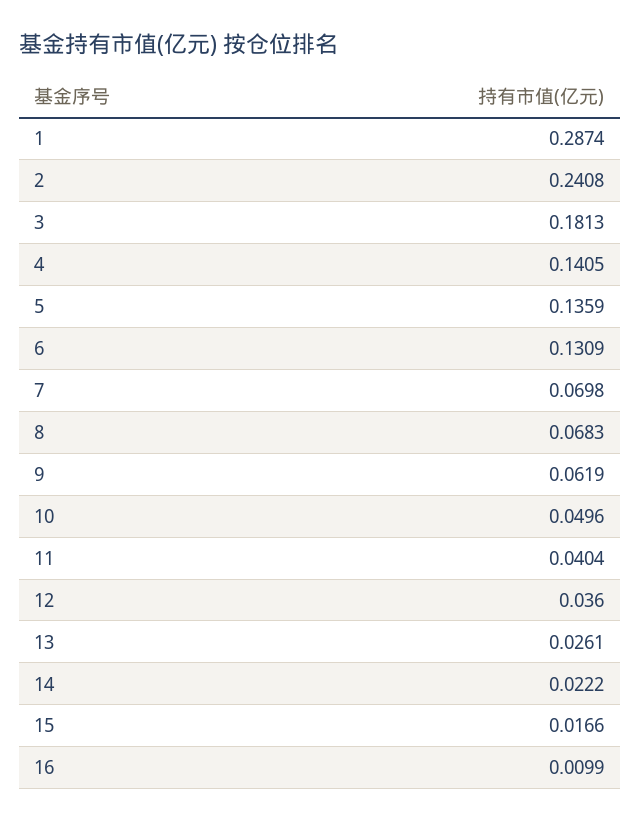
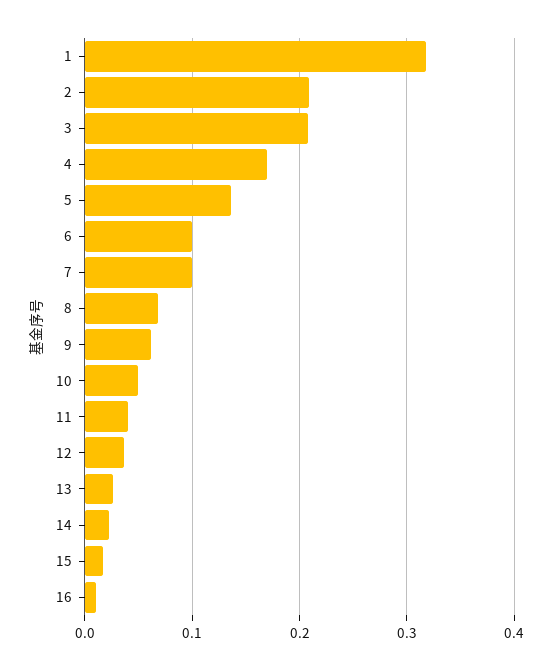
1: 0.2874 -> 0.32
2: 0.2408 -> 0.21
3: 0.1813 -> 0.21
4: 0.1405 -> 0.17
6: 0.1309 -> 0.1
7: 0.0698 -> 0.1

